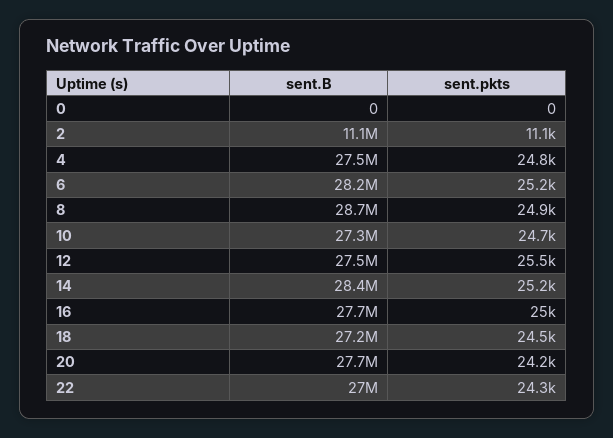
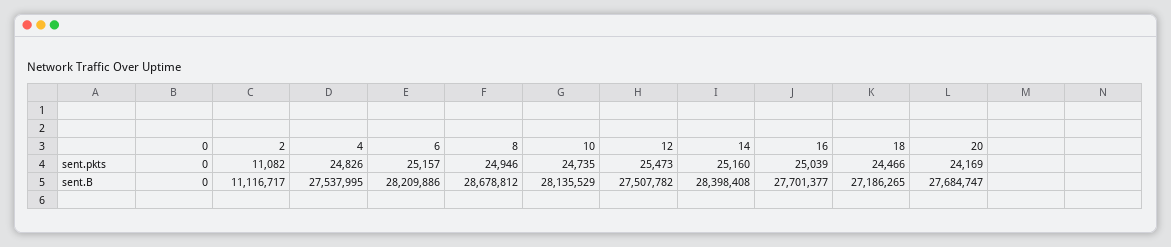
sent.B, 10: 27300000 -> 28135529
sent.B, 22: 27000000 -> none
sent.pkts, 22: 24300 -> none

